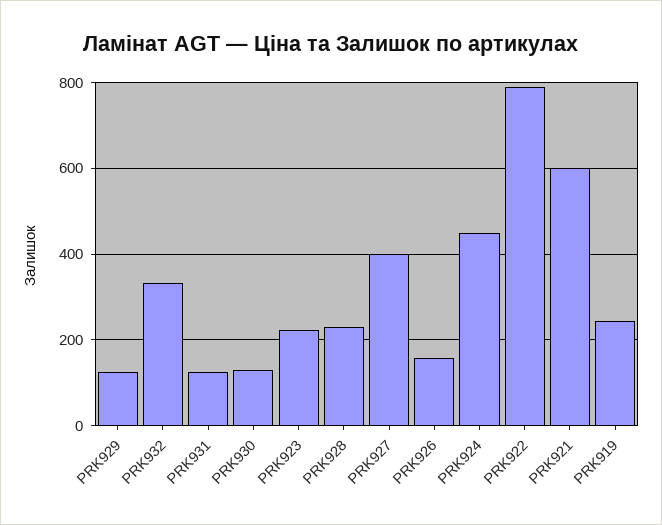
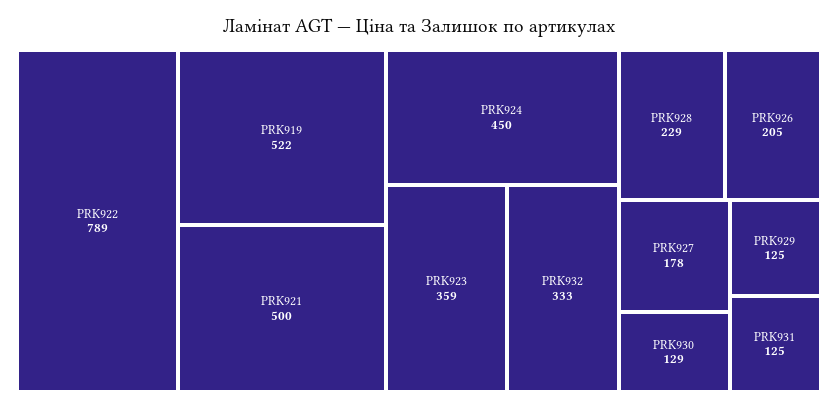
PRK923: 220 -> 359
PRK927: 400 -> 178
PRK926: 160 -> 205
PRK921: 600 -> 500
PRK919: 240 -> 522

